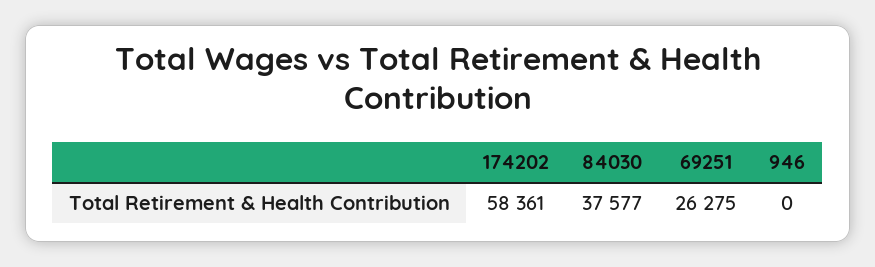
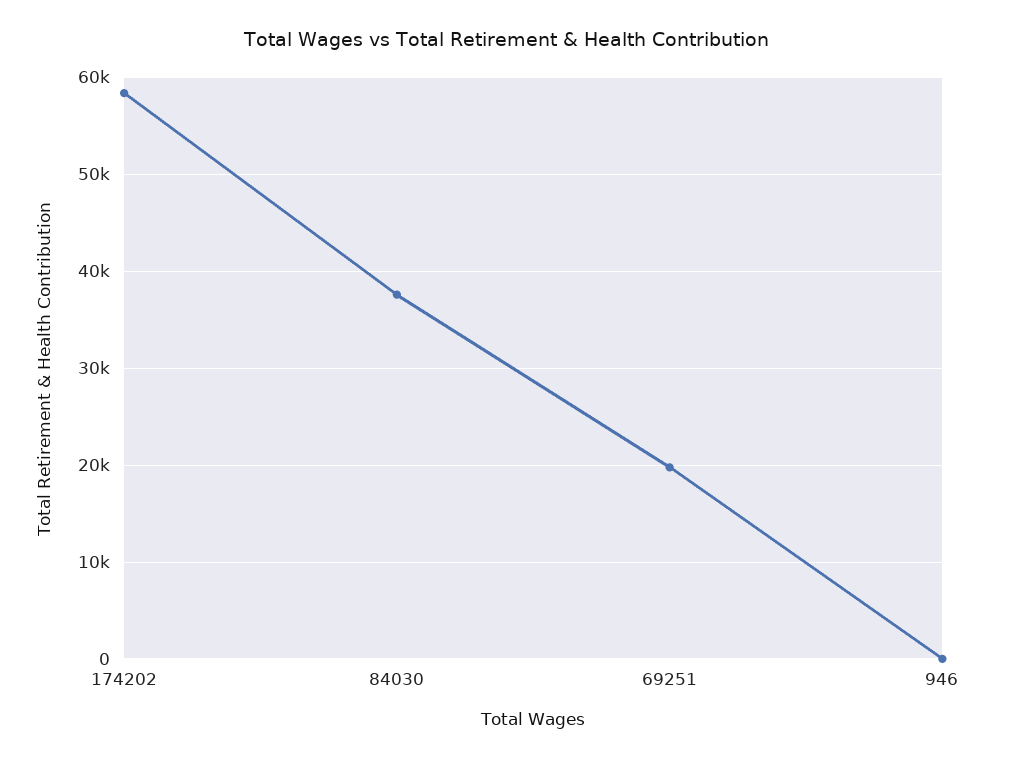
69251: 26275 -> 20000

